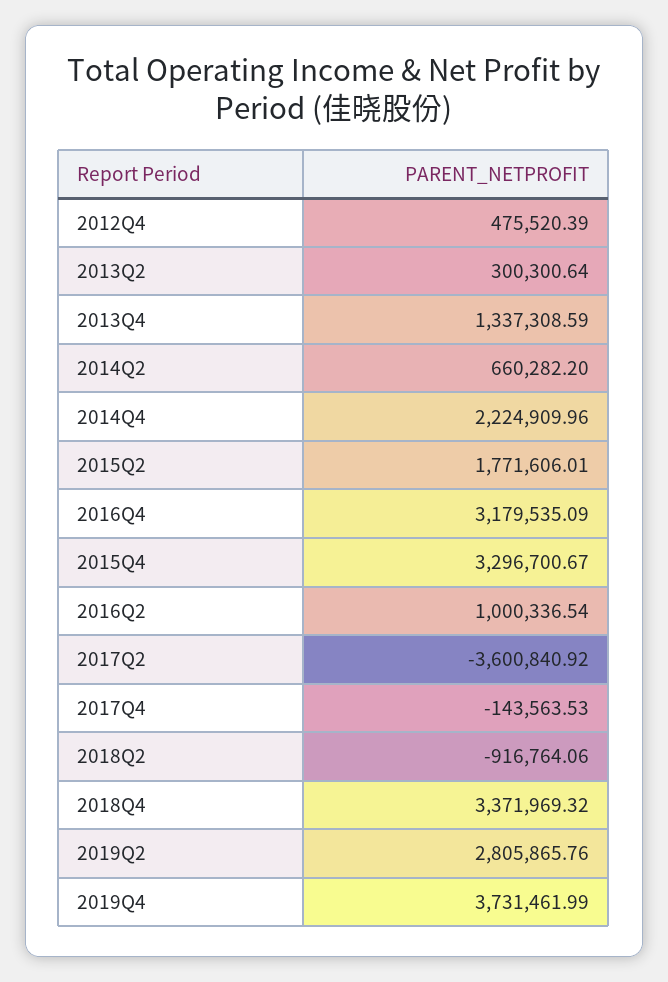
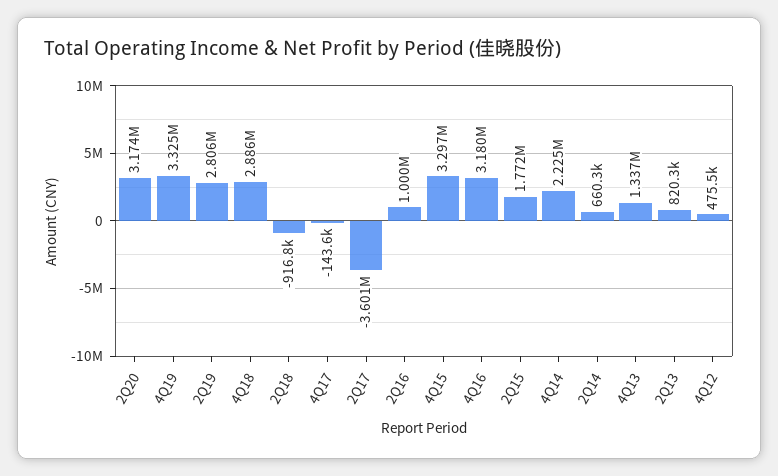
2013Q2: 300300.64 -> 820300
2018Q4: 3371969.32 -> 2886000
2019Q4: 3731461.99 -> 3325000
2Q20: none -> 3174000

